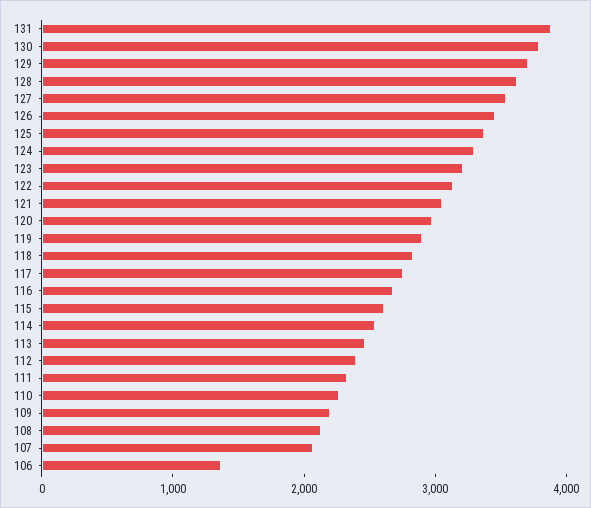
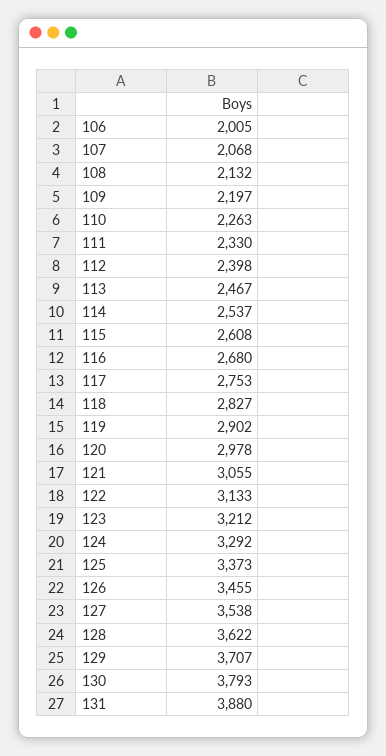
106: 1400 -> 2005

